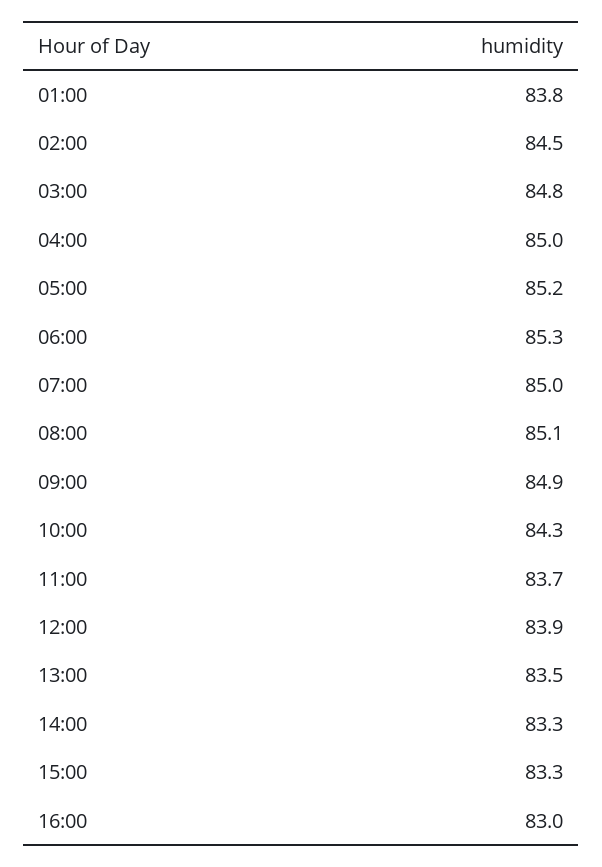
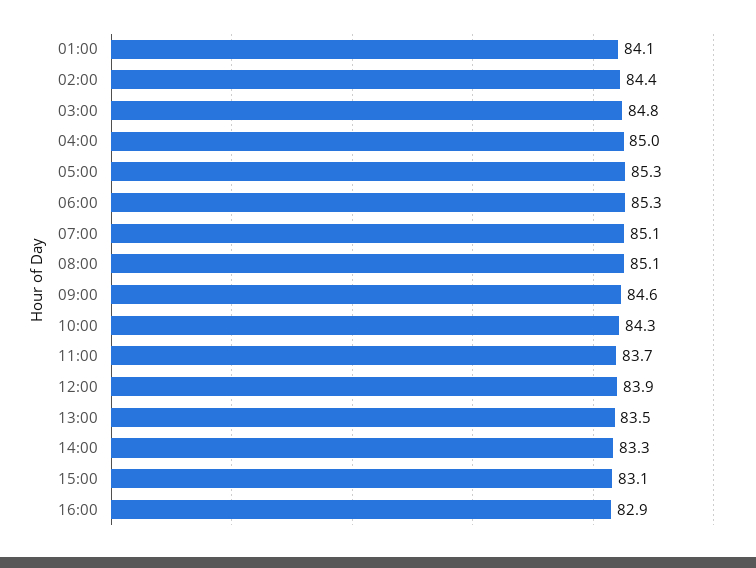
01:00: 83.8 -> 84.1
02:00: 84.5 -> 84.4
05:00: 85.2 -> 85.3
07:00: 85 -> 85.1
09:00: 84.9 -> 84.6
15:00: 83.3 -> 83.1
16:00: 83 -> 82.9

